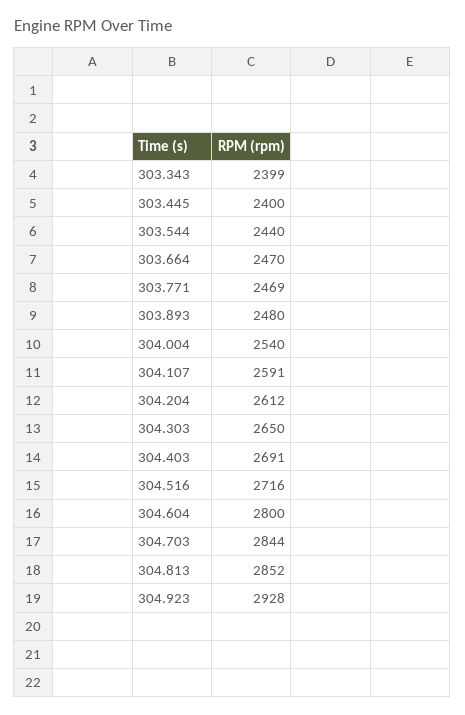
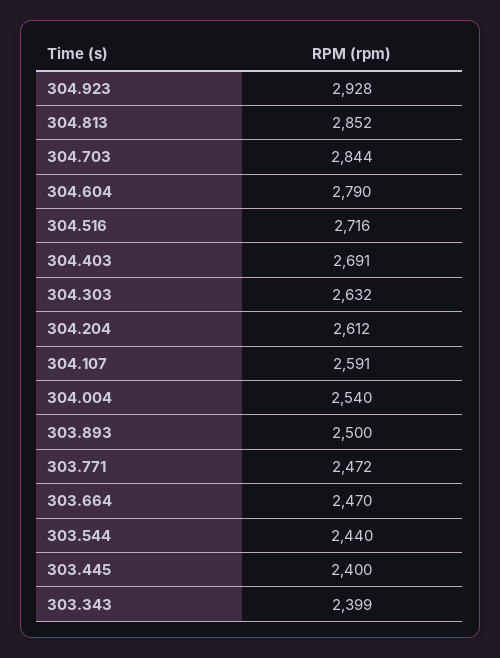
303.771: 2469 -> 2472
303.893: 2480 -> 2500
304.303: 2650 -> 2632
304.604: 2800 -> 2790

